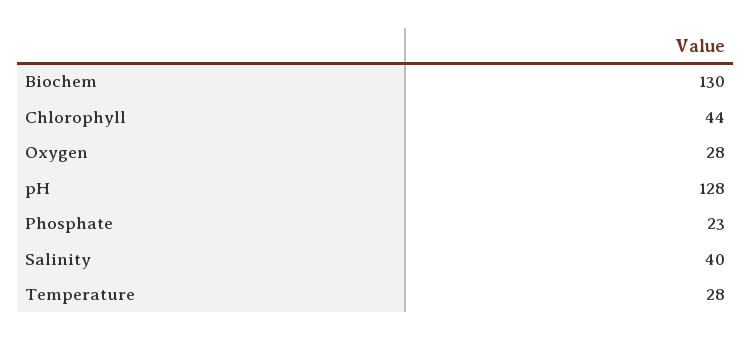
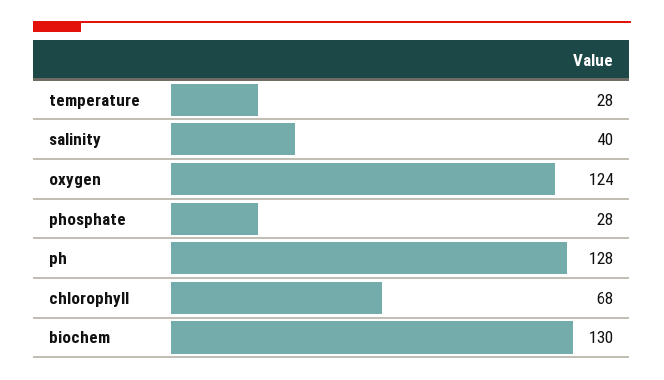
Chlorophyll: 44 -> 68
Oxygen: 28 -> 124
Phosphate: 23 -> 28

